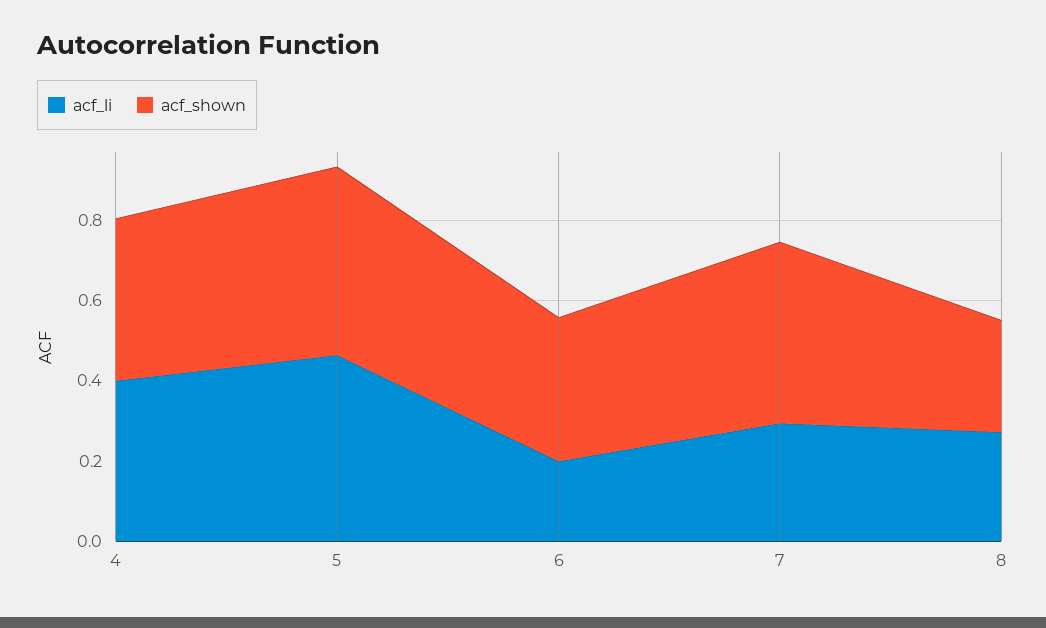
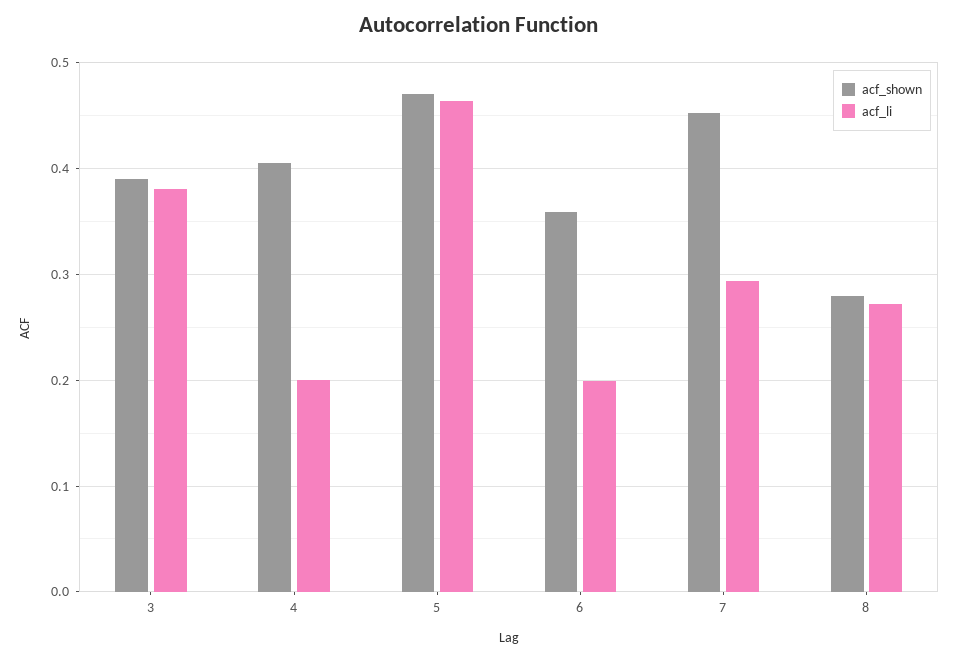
acf_li, 4: 0.4 -> 0.2
acf_shown, 3: none -> 0.39
acf_li, 3: none -> 0.38

